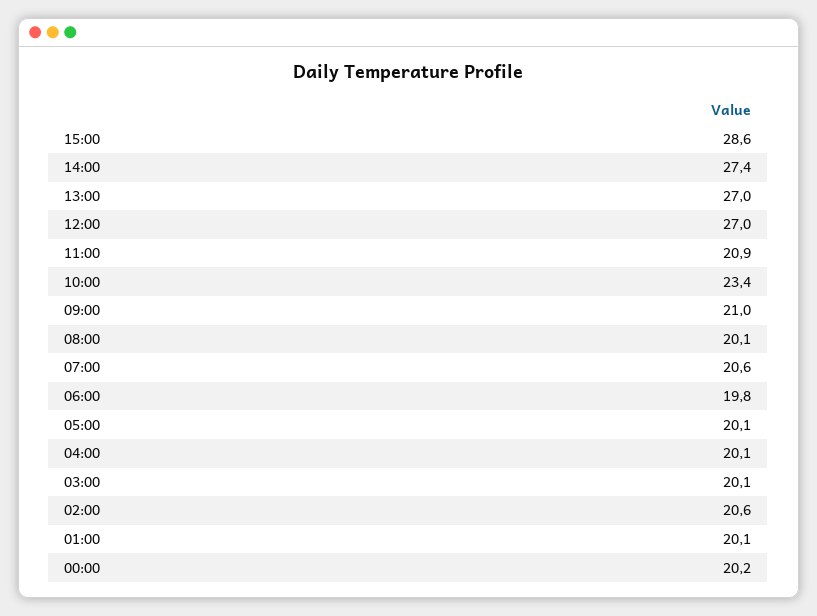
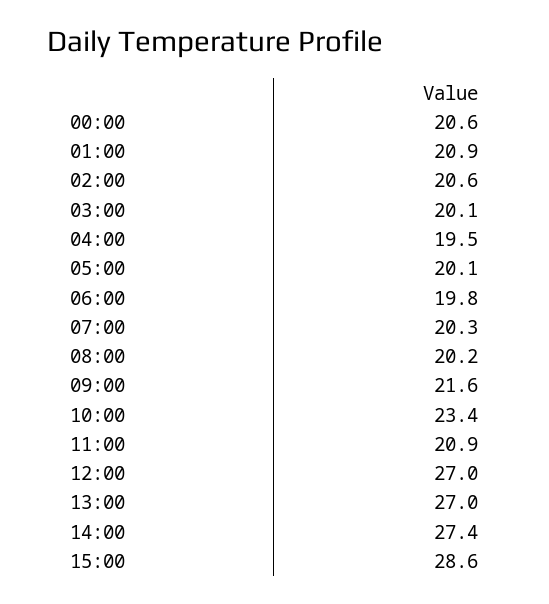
09:00: 21 -> 21.6
08:00: 20.1 -> 20.2
07:00: 20.6 -> 20.3
04:00: 20.1 -> 19.5
01:00: 20.1 -> 20.9
00:00: 20.2 -> 20.6

